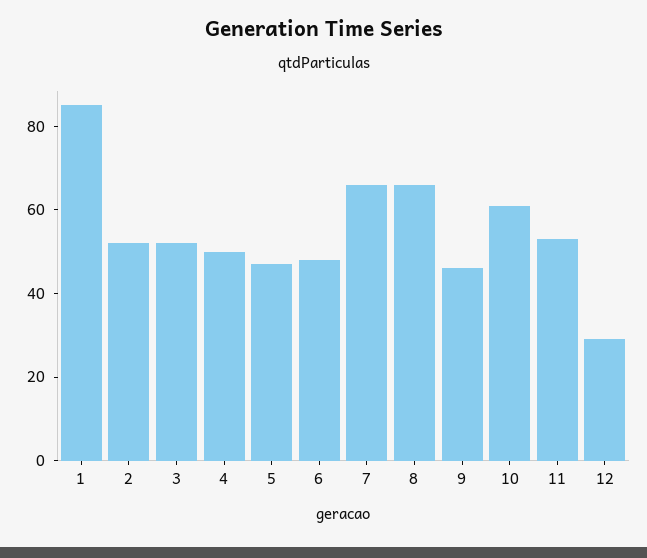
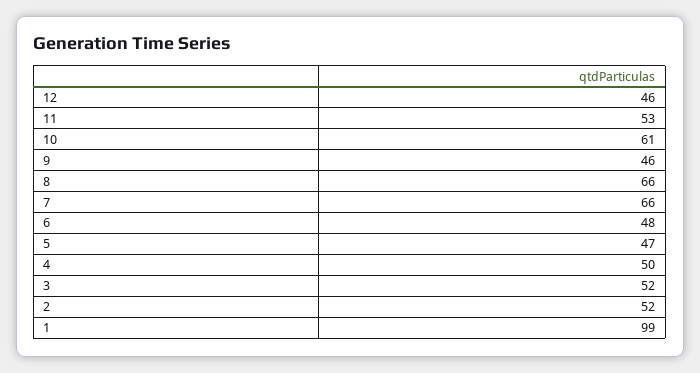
1: 85 -> 99
12: 30 -> 46

